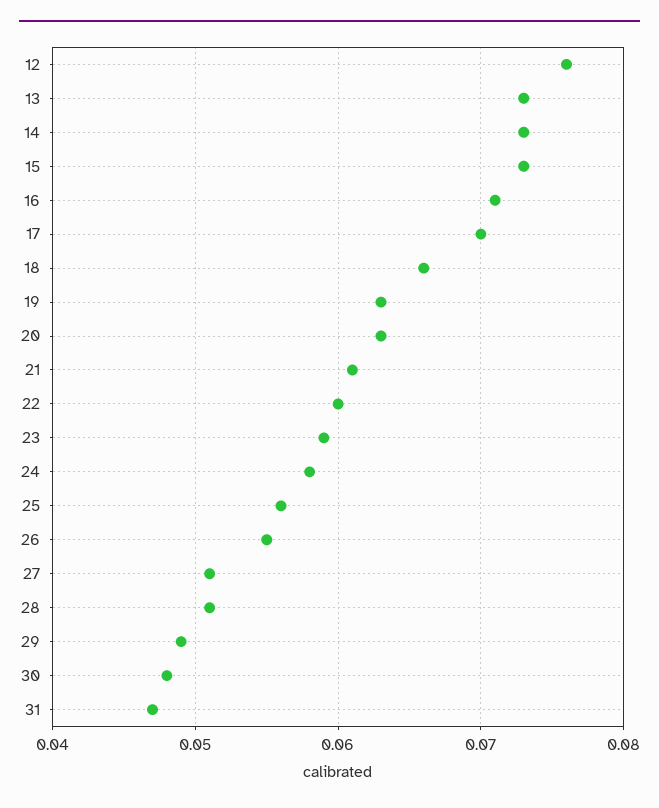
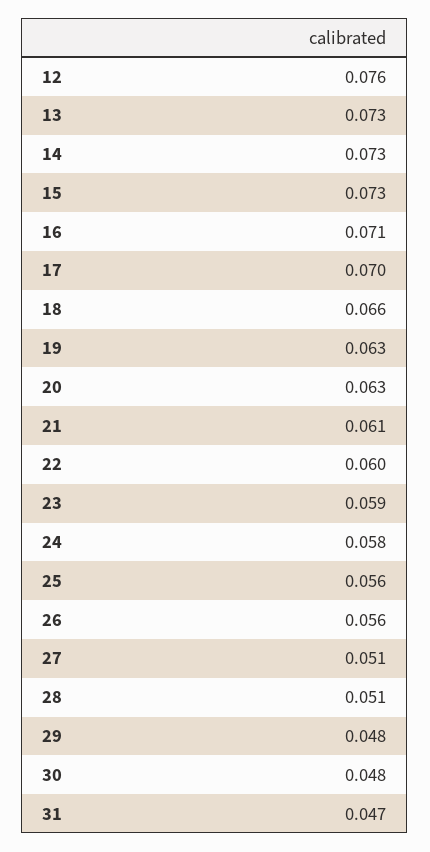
26: 0.055 -> 0.056
29: 0.049 -> 0.048

